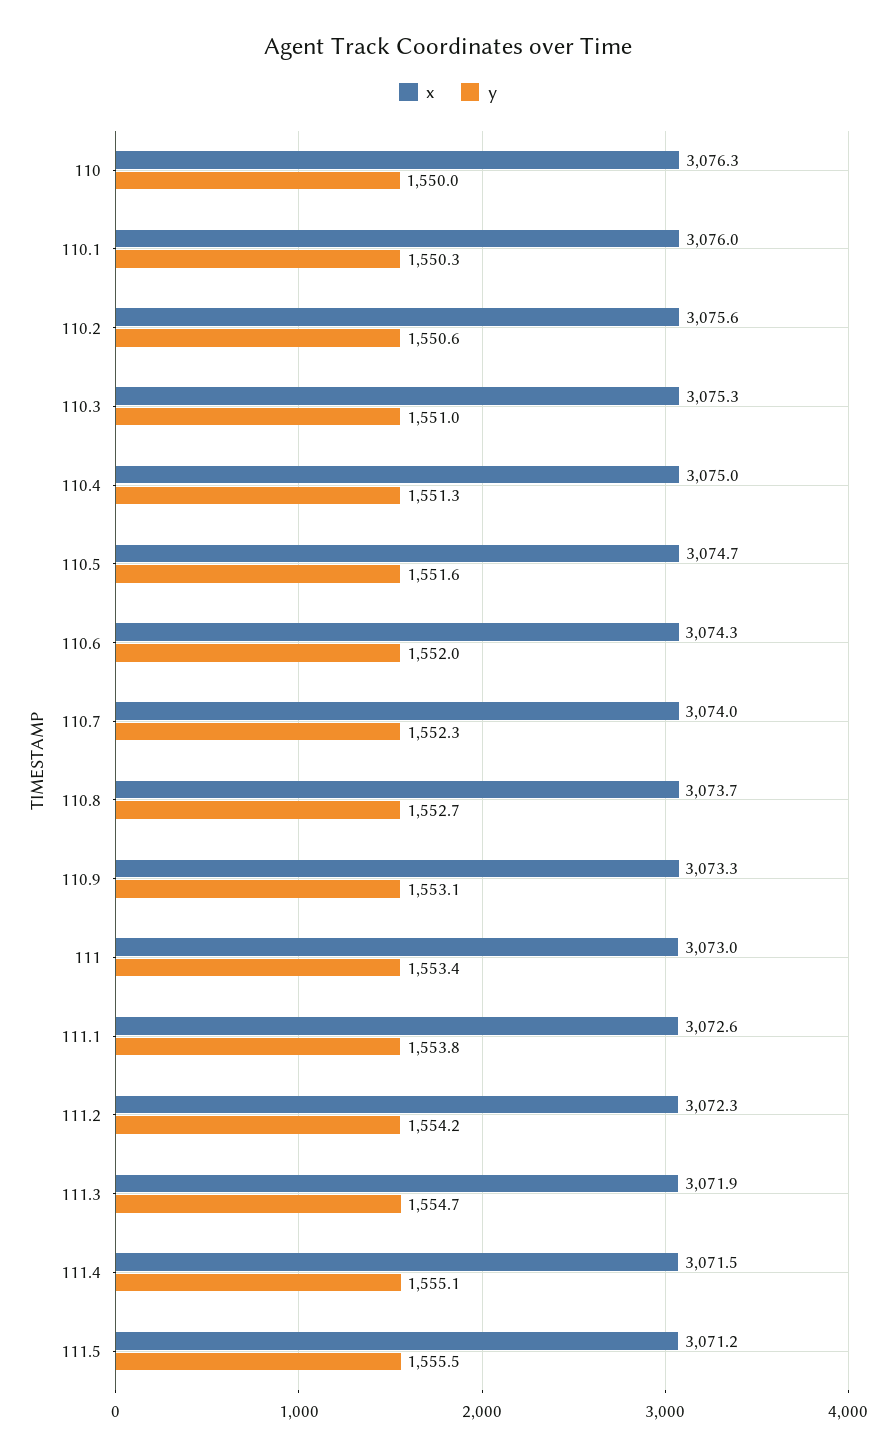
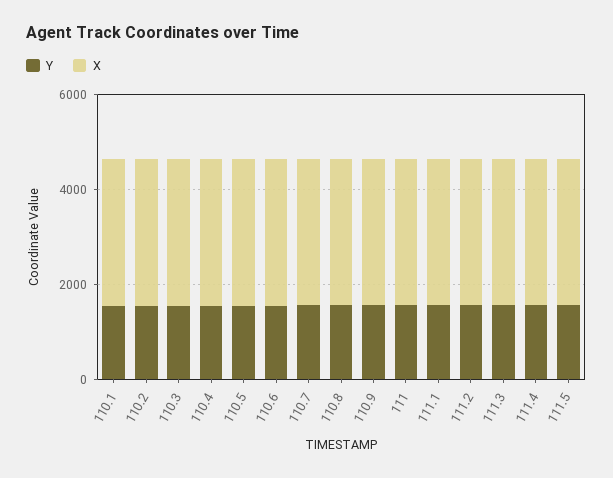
x, 110: 3076.3 -> none
y, 110: 1550 -> none

